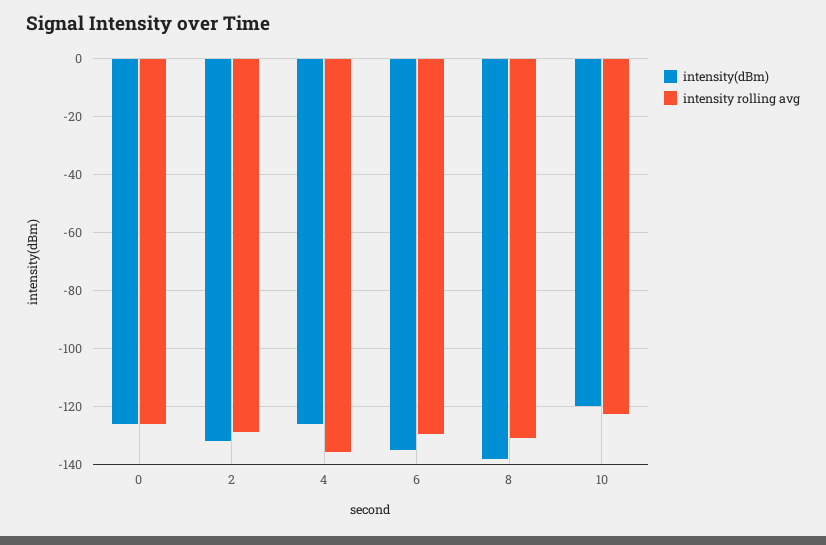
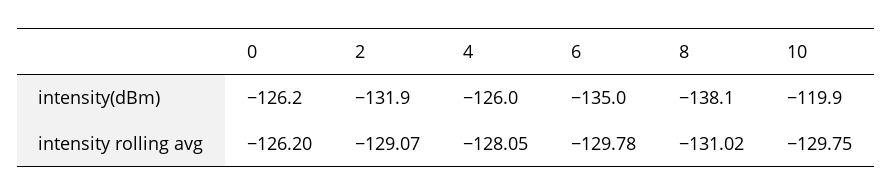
intensity rolling avg, 4: -135 -> -128.05
intensity rolling avg, 10: -122.5 -> -129.75

